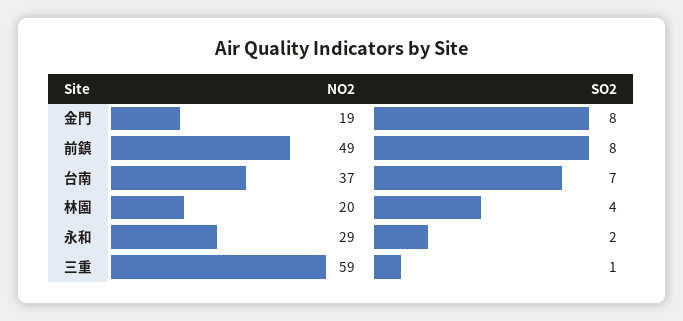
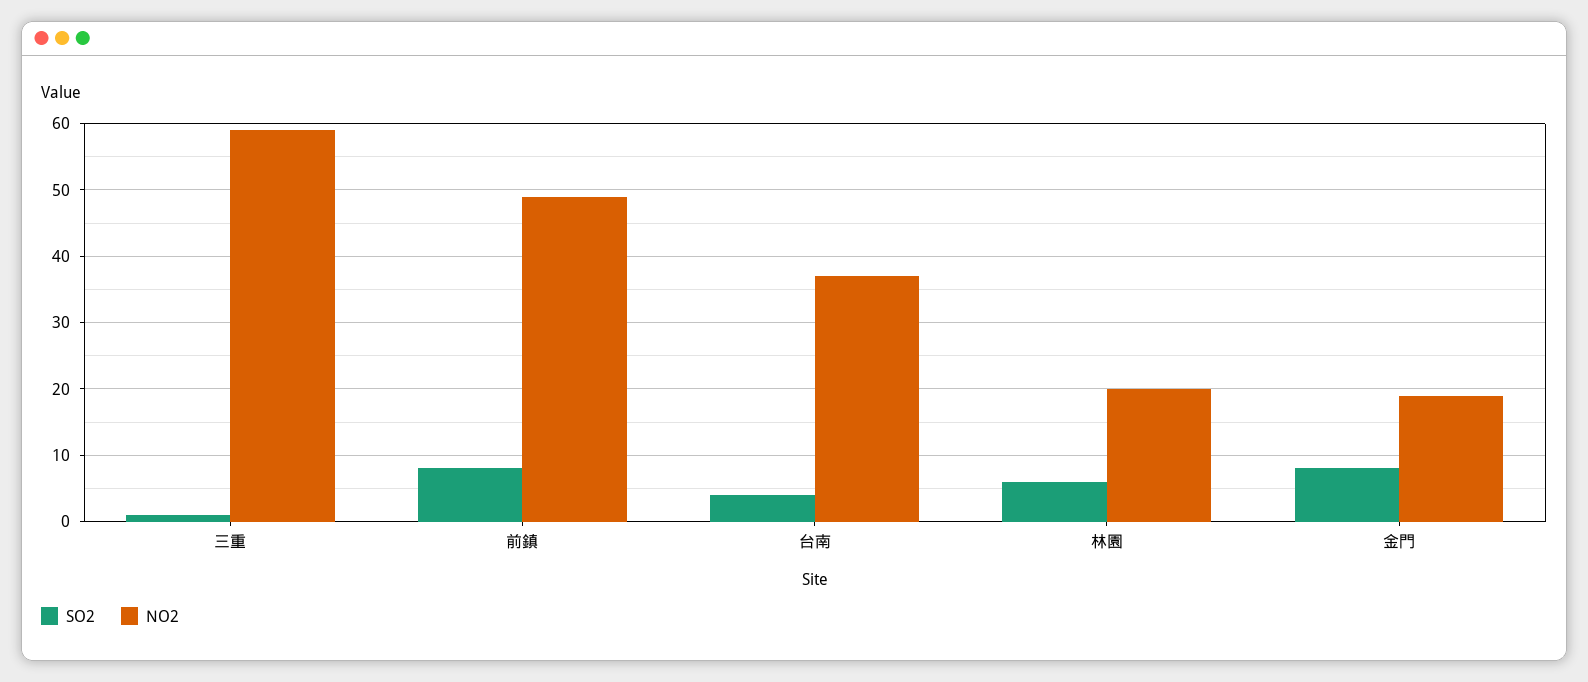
SO2, 台南: 7 -> 4
SO2, 林園: 4 -> 6
NO2, 永和: 29 -> none
SO2, 永和: 2 -> none

